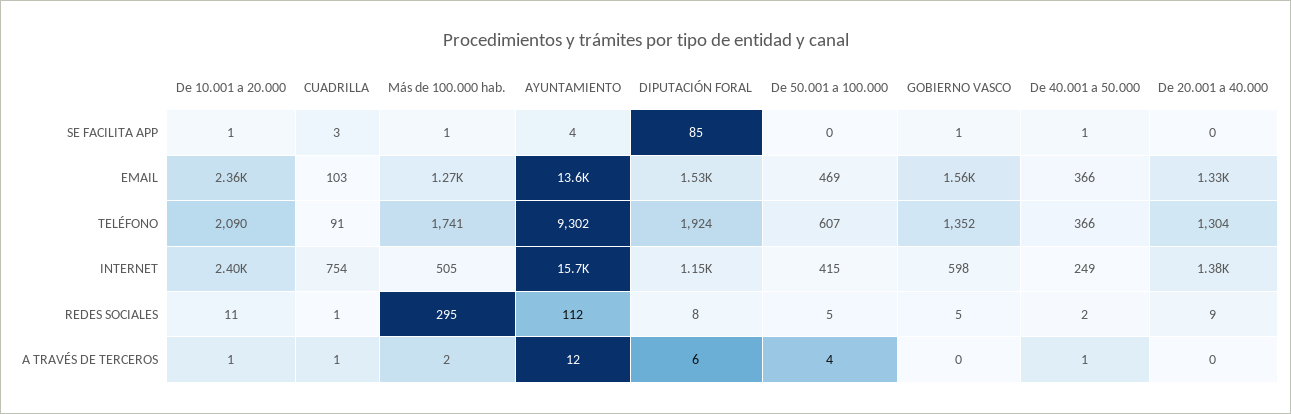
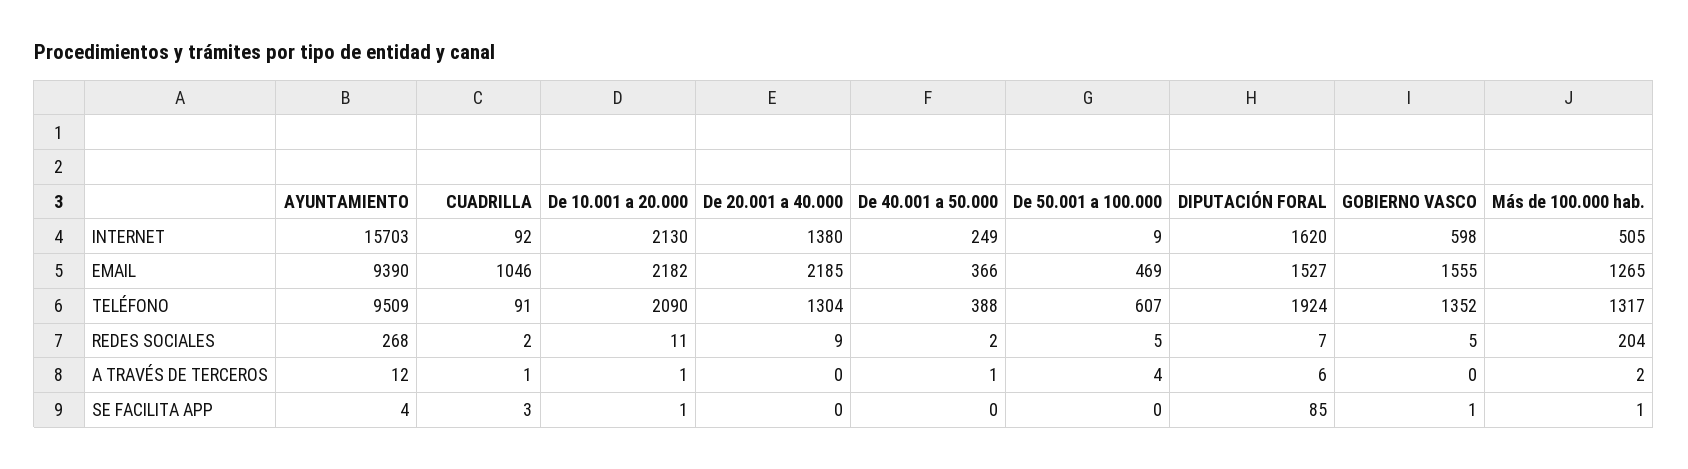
De 40.001 a 50.000, SE FACILITA APP: 1 -> 0
De 10.001 a 20.000, EMAIL: 2360 -> 2182
CUADRILLA, EMAIL: 103 -> 1046
AYUNTAMIENTO, EMAIL: 13600 -> 9390
De 20.001 a 40.000, EMAIL: 1330 -> 2185
Más de 100.000 hab., TELÉFONO: 1741 -> 1317
AYUNTAMIENTO, TELÉFONO: 9302 -> 9509
De 40.001 a 50.000, TELÉFONO: 366 -> 388
De 10.001 a 20.000, INTERNET: 2400 -> 2130
CUADRILLA, INTERNET: 754 -> 92
DIPUTACIÓN FORAL, INTERNET: 1150 -> 1620
De 50.001 a 100.000, INTERNET: 415 -> 9
CUADRILLA, REDES SOCIALES: 1 -> 2
Más de 100.000 hab., REDES SOCIALES: 295 -> 204
AYUNTAMIENTO, REDES SOCIALES: 112 -> 268
DIPUTACIÓN FORAL, REDES SOCIALES: 8 -> 7

